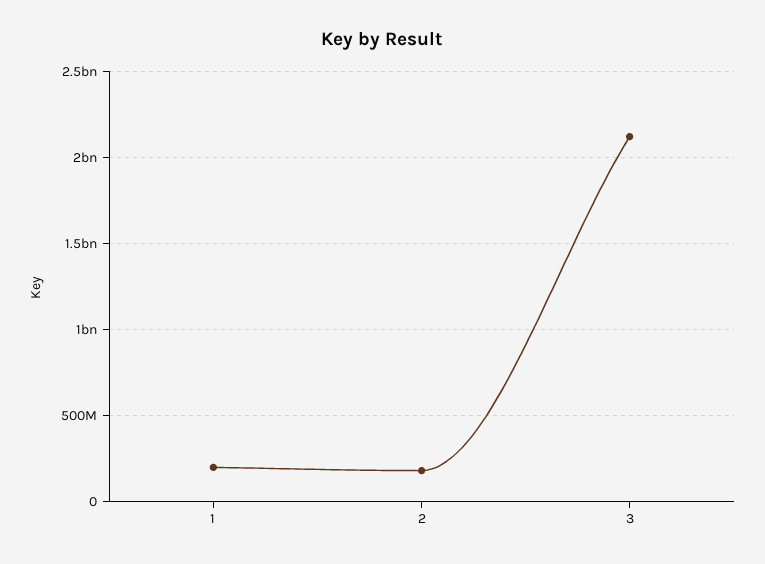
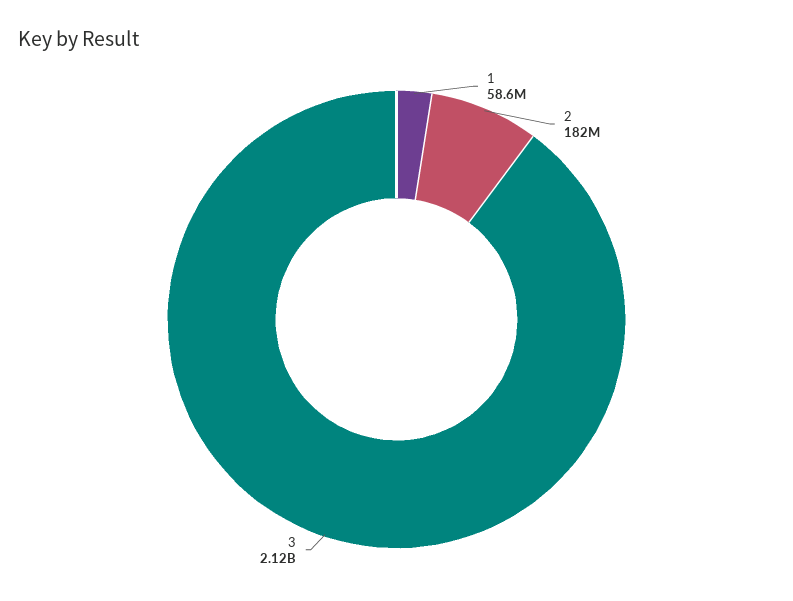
1: 200000000 -> 58600000

